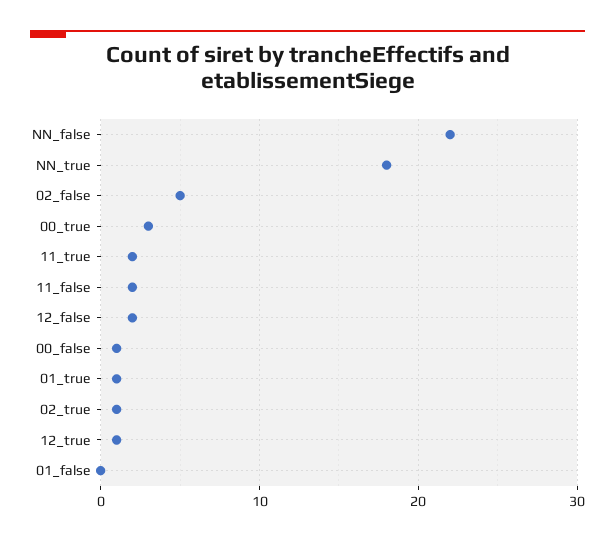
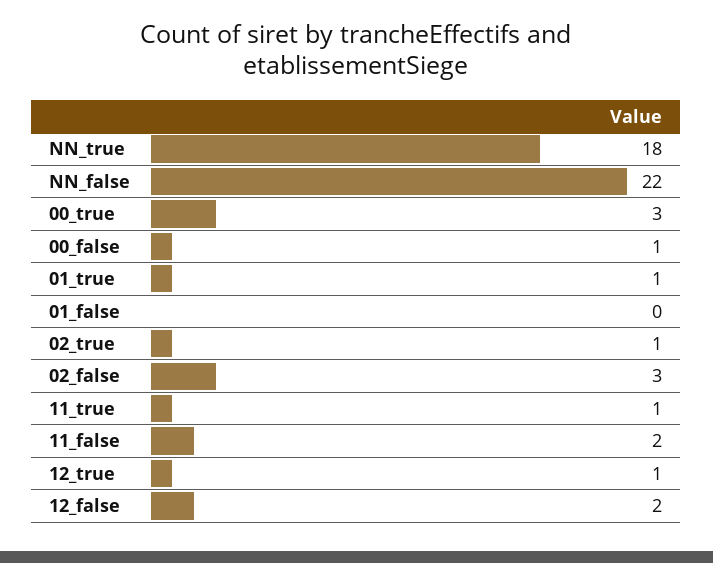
02_false: 5 -> 3
11_true: 2 -> 1

